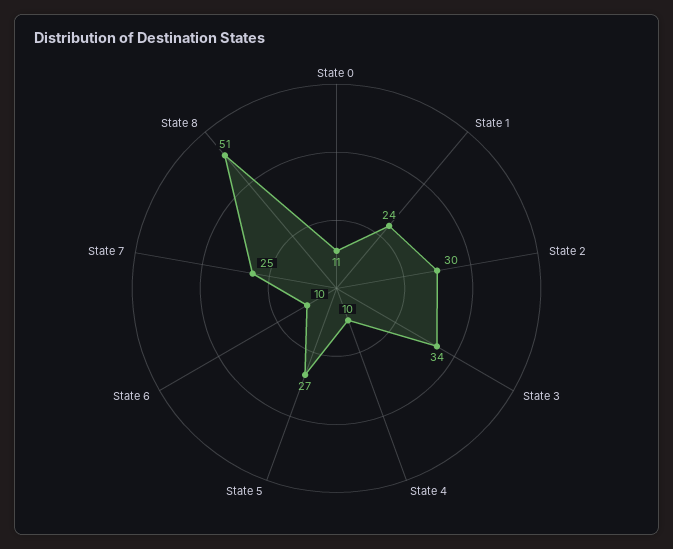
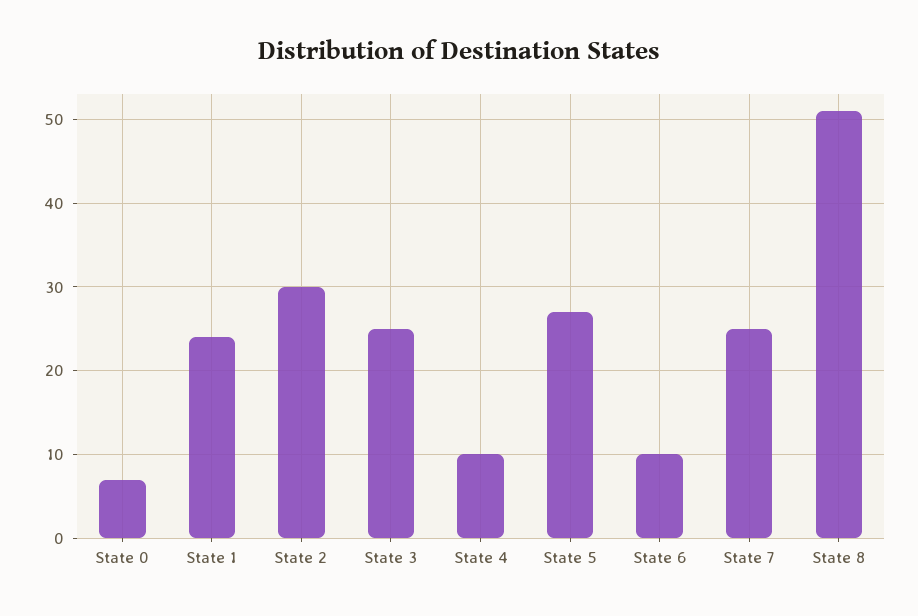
State 0: 11 -> 7
State 3: 34 -> 25

